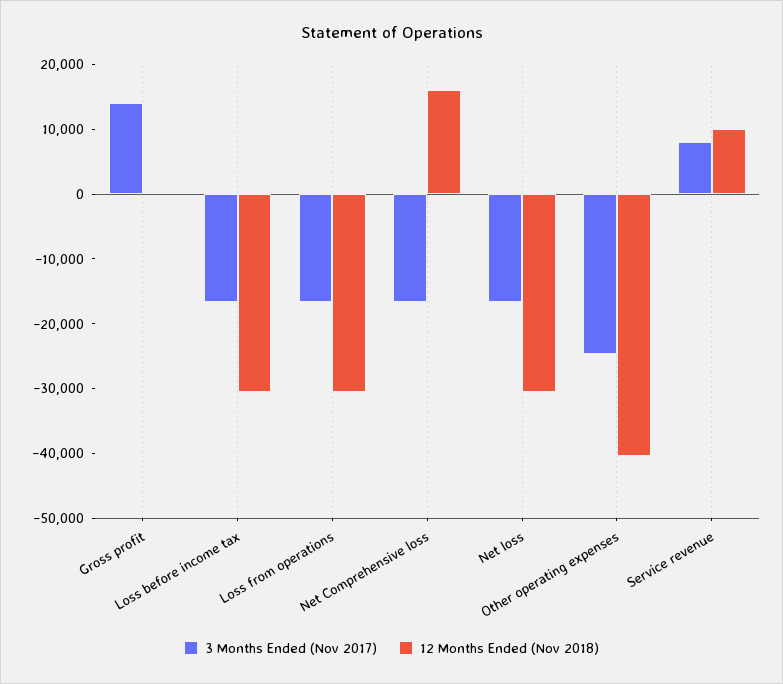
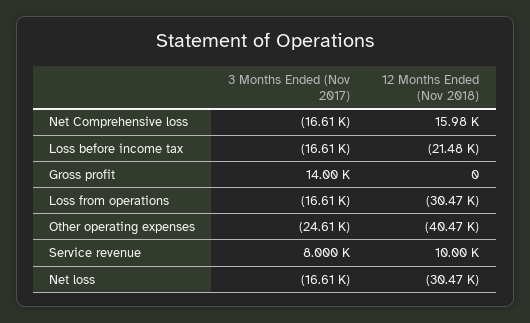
12 Months Ended (Nov 2018), Loss before income tax: -30000 -> -21480

